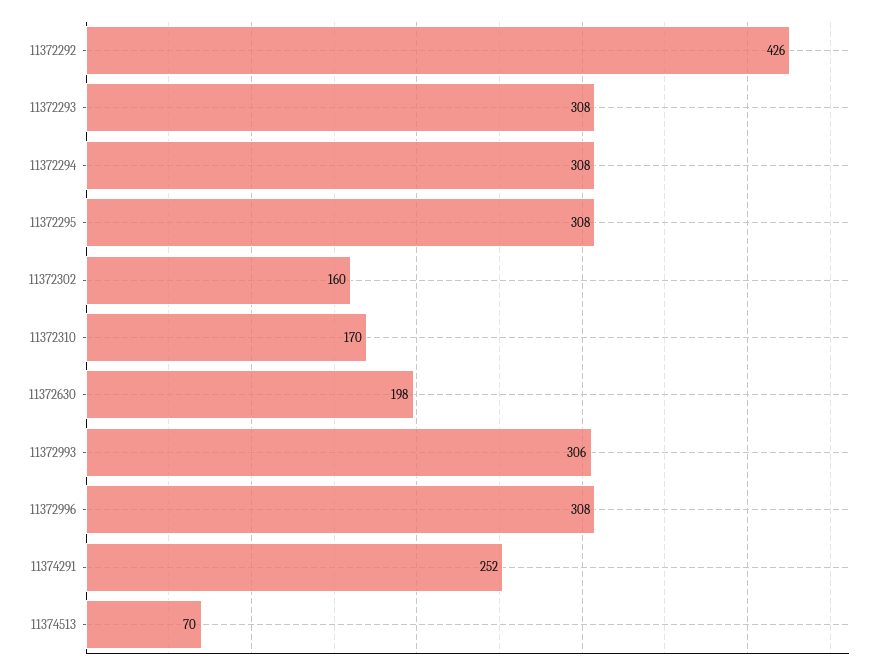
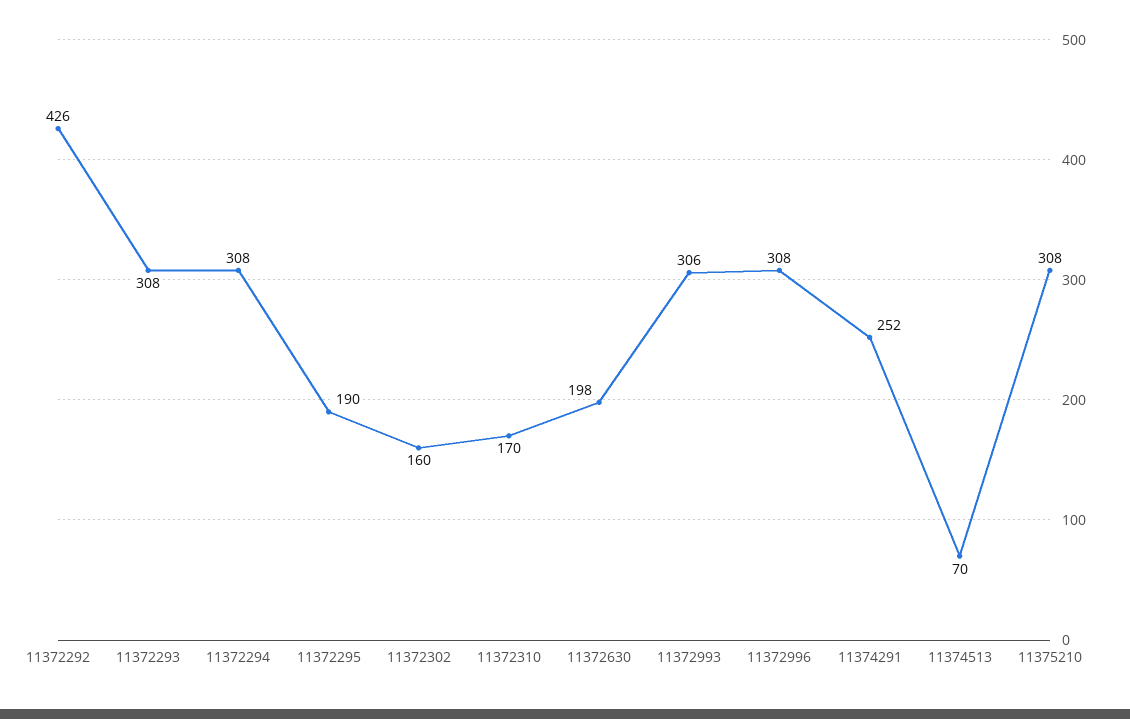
11372295: 308 -> 190
11375210: none -> 308

